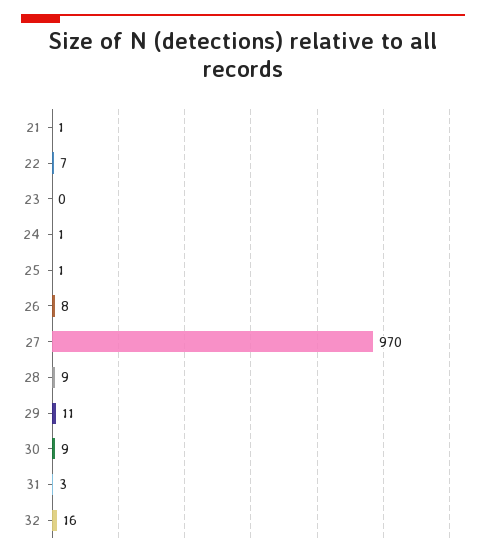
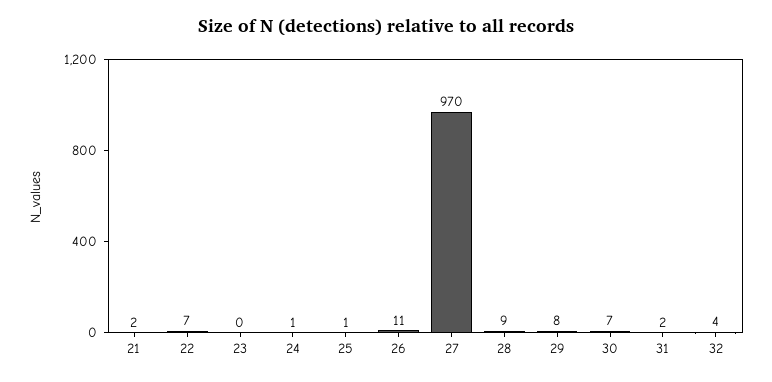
21: 1 -> 2
26: 8 -> 11
29: 11 -> 8
30: 9 -> 7
31: 3 -> 2
32: 16 -> 4

